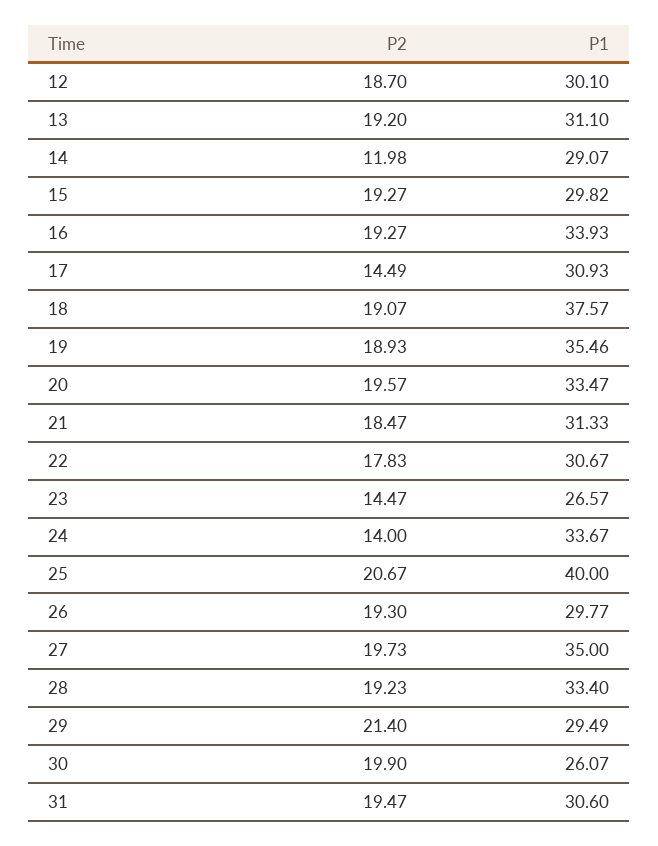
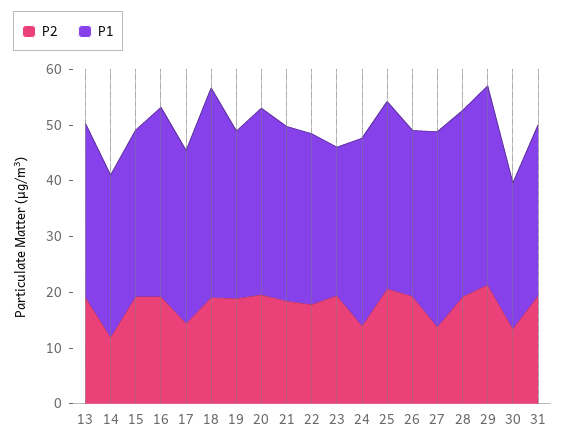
P2, 12: 18.7 -> none
P1, 12: 30.1 -> none
P1, 19: 35.46 -> 30
P2, 23: 14.47 -> 20
P1, 25: 40 -> 34
P2, 27: 19.73 -> 14
P1, 29: 29.49 -> 36
P2, 30: 19.9 -> 14

